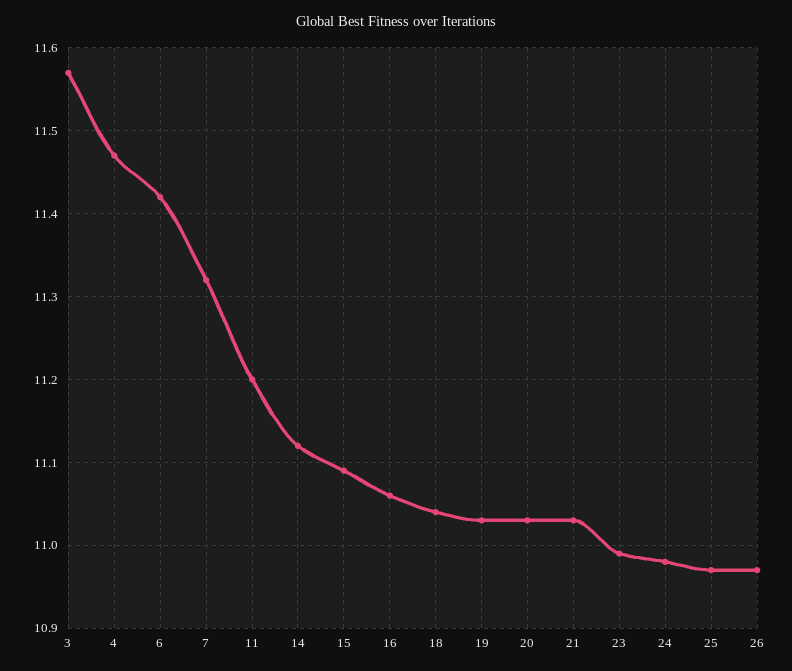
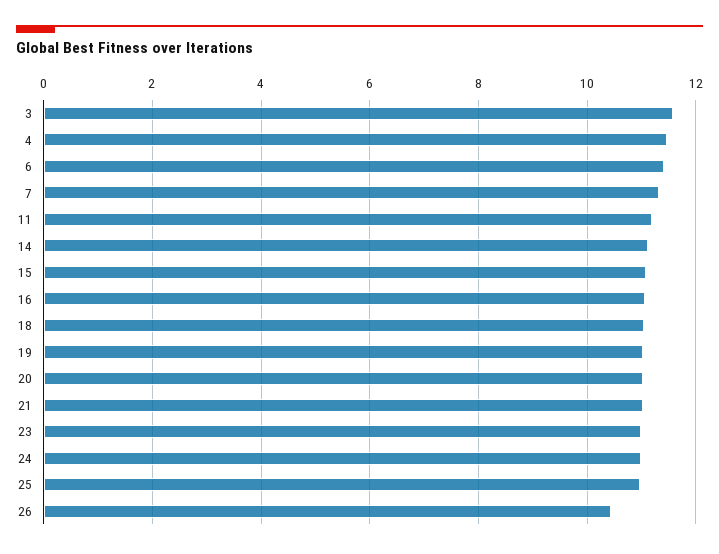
26: 10.97 -> 10.4

